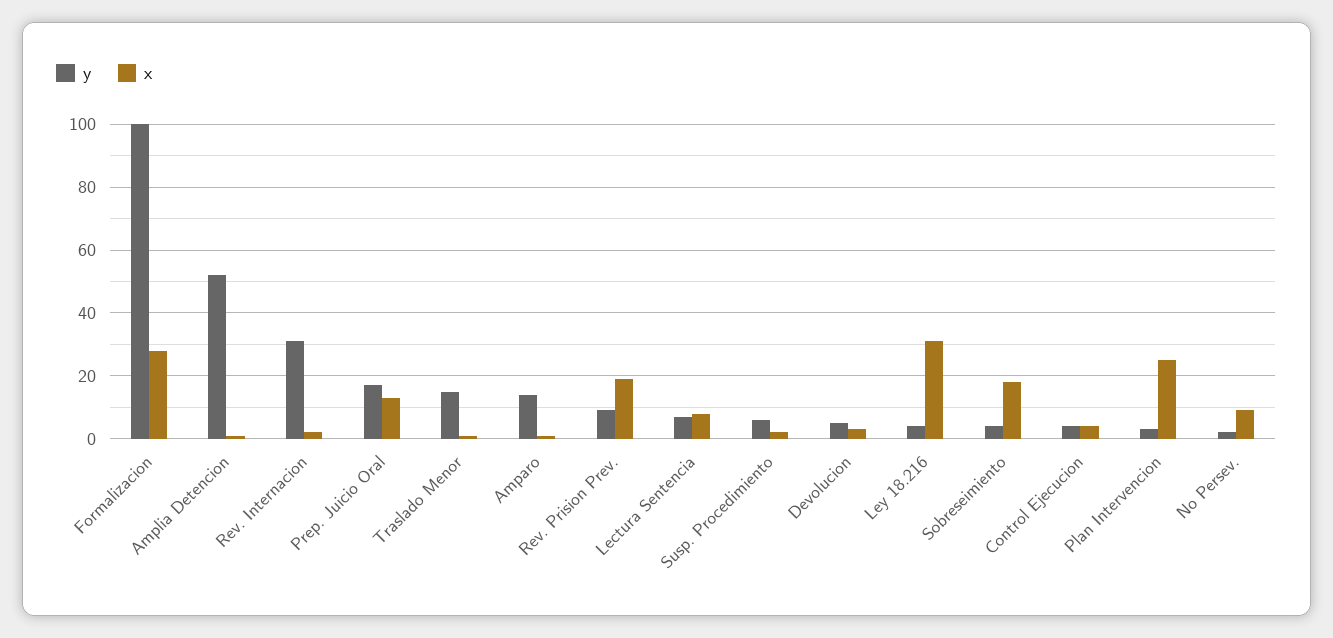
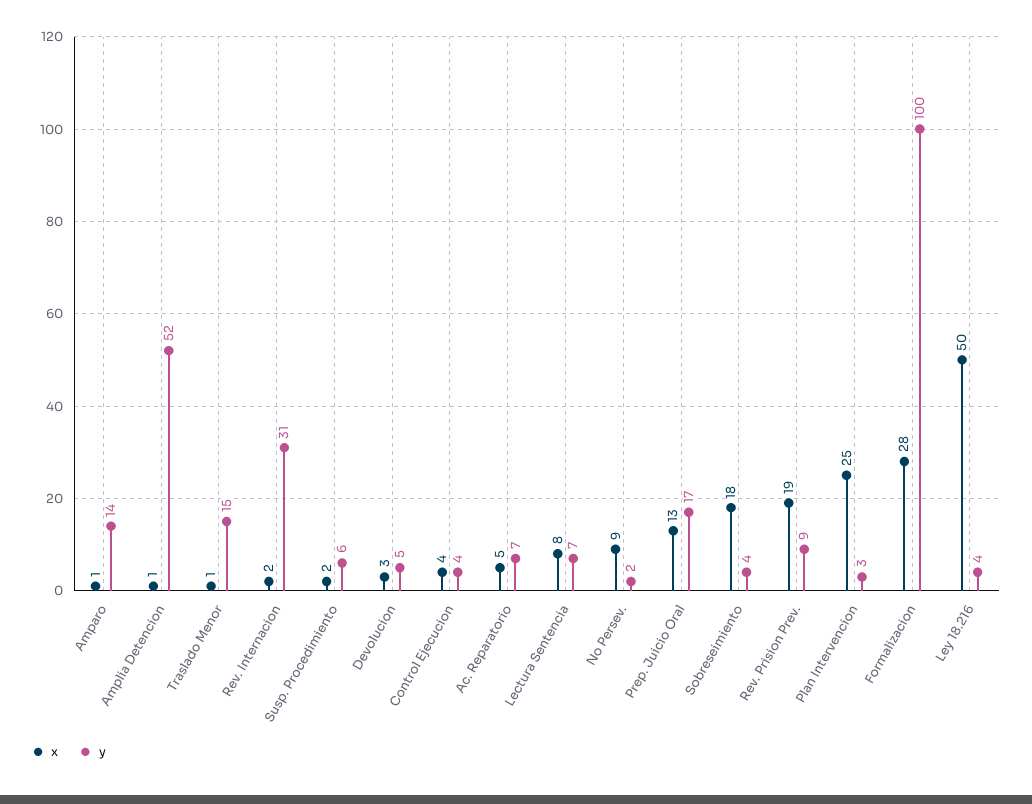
x, Ley 18.216: 30 -> 50
x, Ac. Reparatorio: none -> 5
y, Ac. Reparatorio: none -> 7

